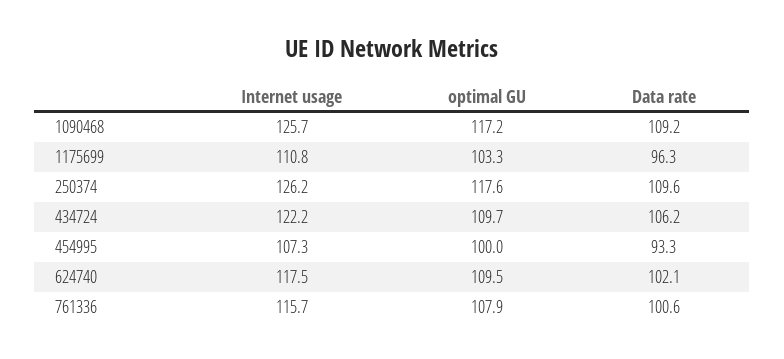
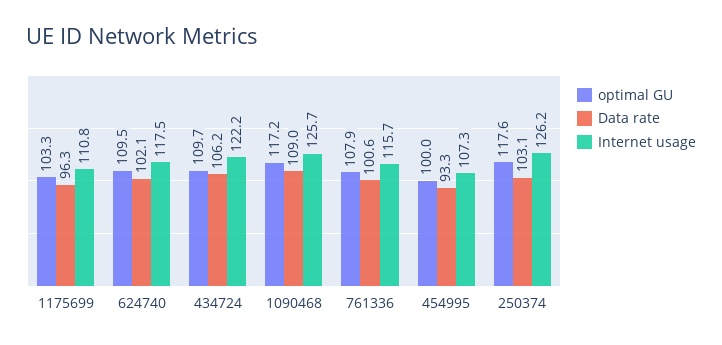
Data rate, 1090468: 109.2 -> 109
Data rate, 250374: 109.6 -> 103.1

